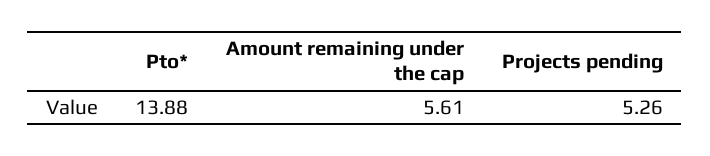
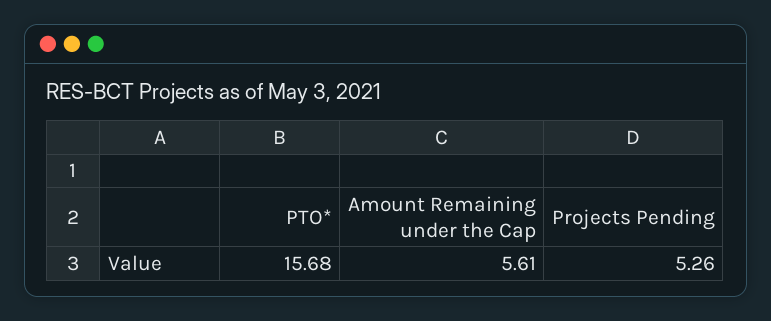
Pto*: 13.88 -> 15.68

